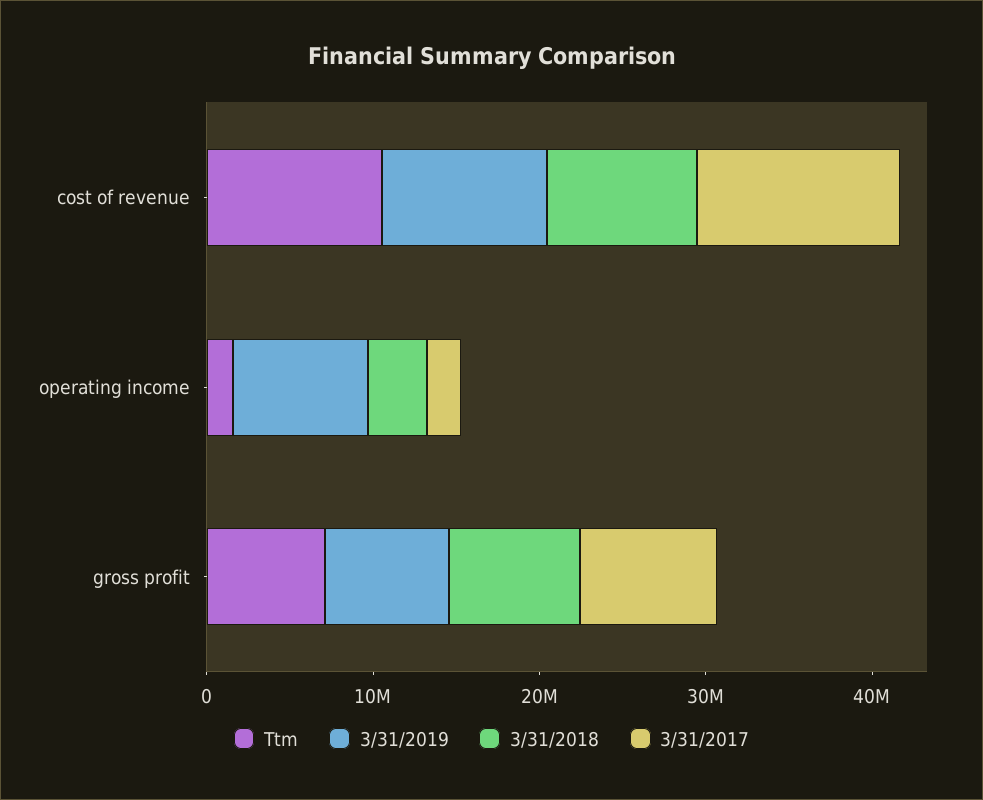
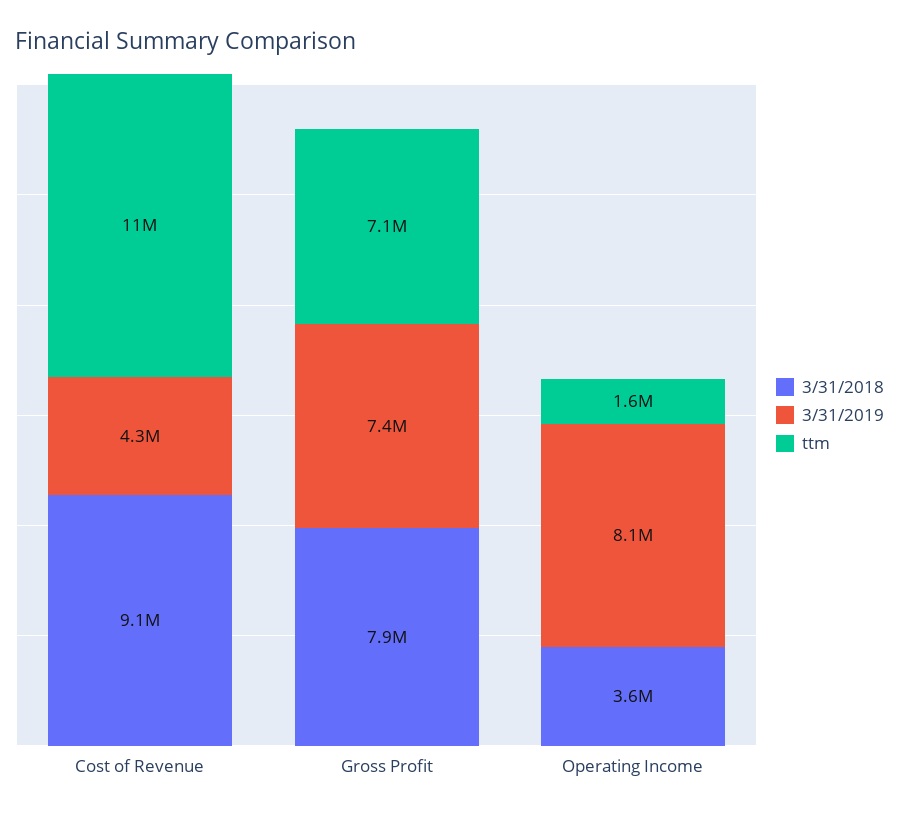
3/31/2019, cost of revenue: 10000000 -> 4300000
3/31/2017, cost of revenue: 12000000 -> none
3/31/2017, operating income: 2000000 -> none
3/31/2017, gross profit: 8000000 -> none

